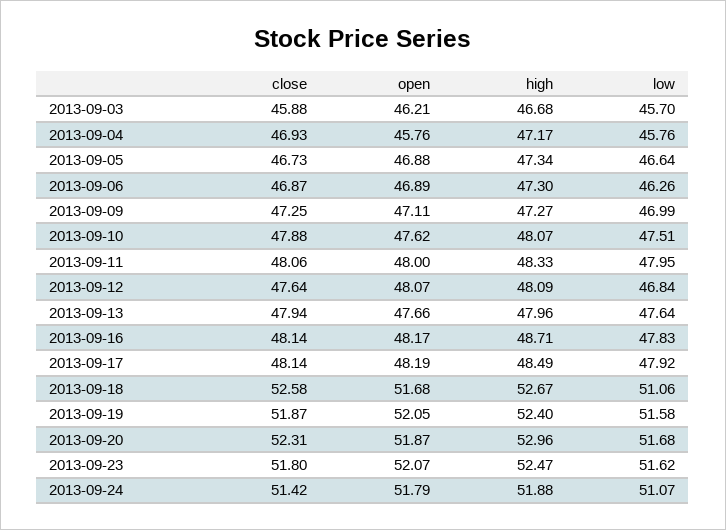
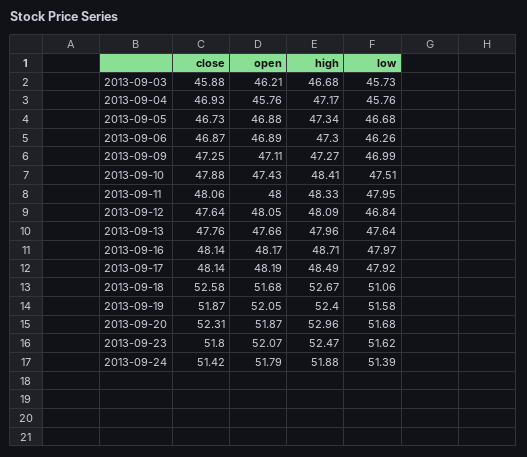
low, 2013-09-03: 45.7 -> 45.73
low, 2013-09-05: 46.64 -> 46.68
open, 2013-09-10: 47.62 -> 47.43
high, 2013-09-10: 48.07 -> 48.41
open, 2013-09-12: 48.07 -> 48.05
close, 2013-09-13: 47.94 -> 47.76
low, 2013-09-16: 47.83 -> 47.97
low, 2013-09-24: 51.07 -> 51.39

